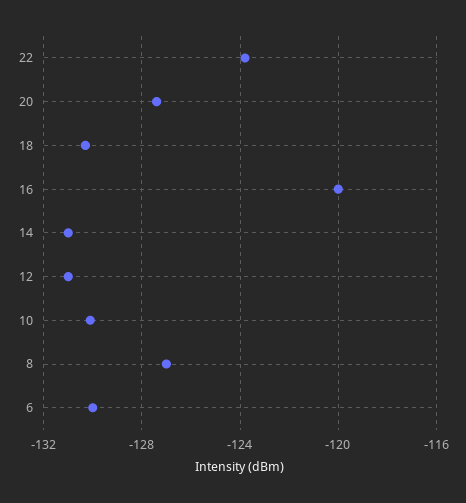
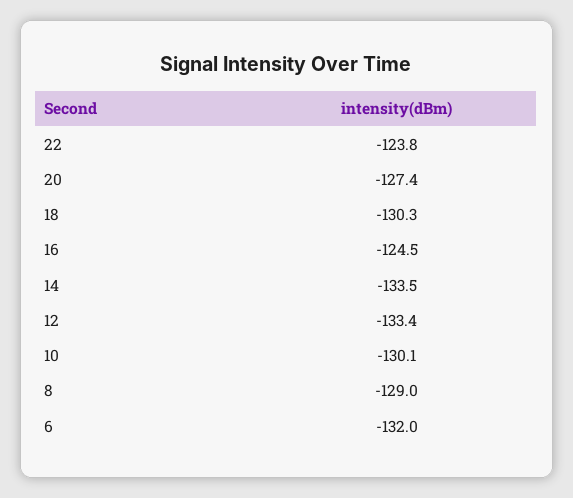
16: -120 -> -124.5
14: -131 -> -133.5
12: -131 -> -133.4
8: -127 -> -129
6: -130 -> -132

